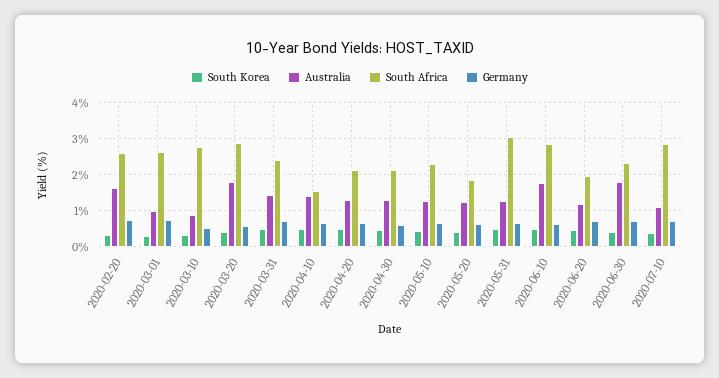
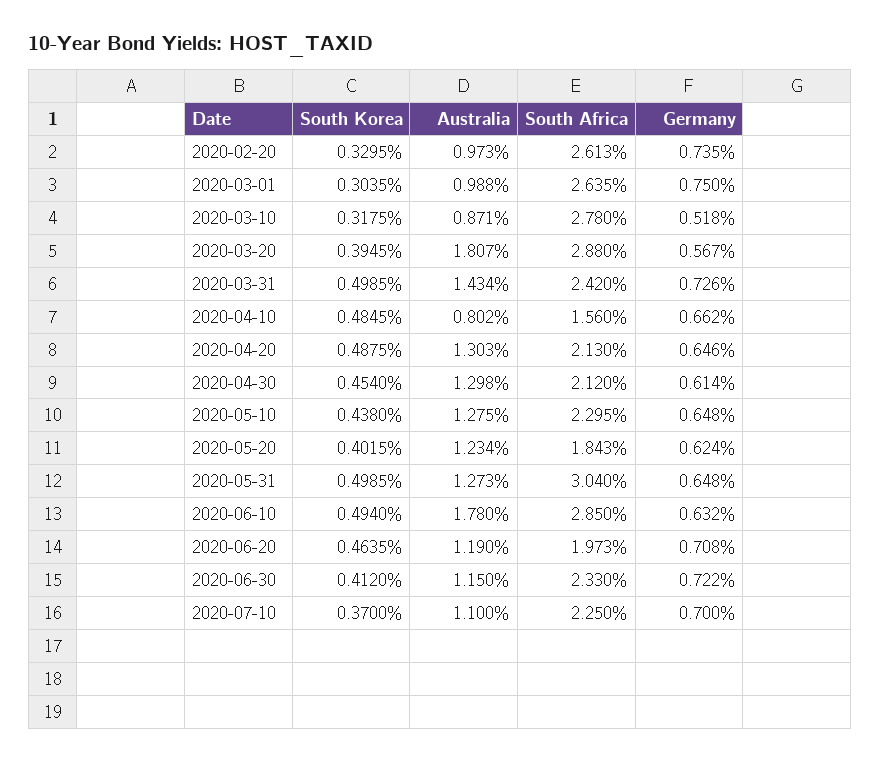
Australia, 2020-02-20: 1.6 -> 0.973
Australia, 2020-04-10: 1.4 -> 0.802
Australia, 2020-06-30: 1.8 -> 1.15
South Africa, 2020-07-10: 2.8 -> 2.25

